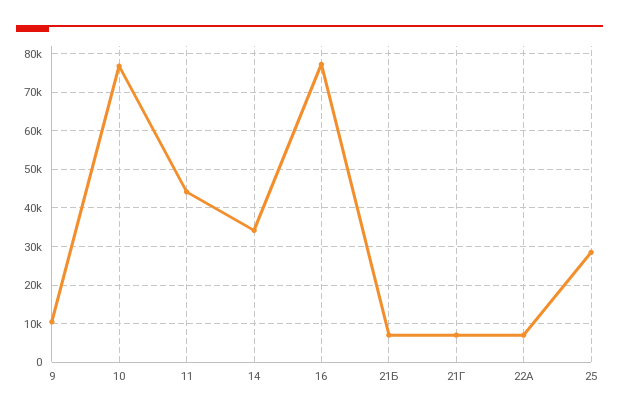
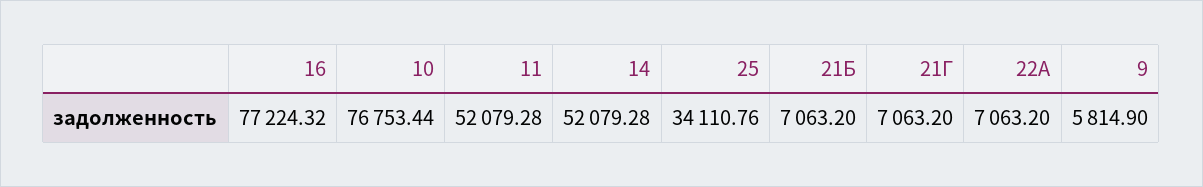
9: 10000 -> 5814.9
11: 44000 -> 52079.28
14: 34000 -> 52079.28
25: 28000 -> 34110.76

